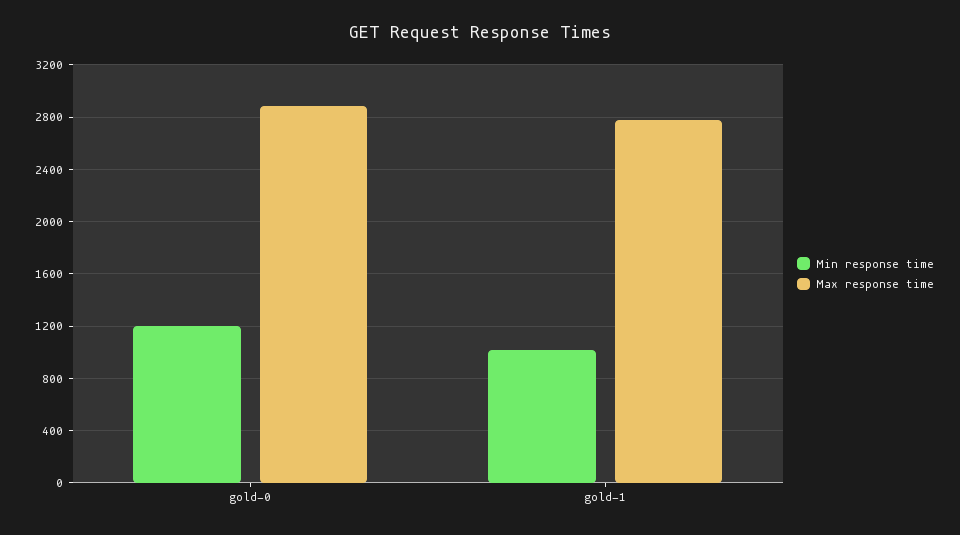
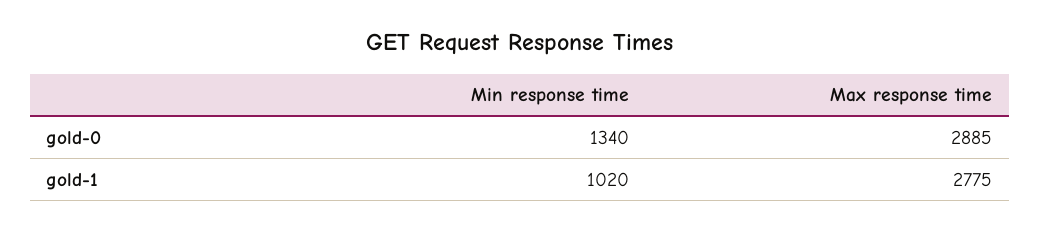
Min response time, gold-0: 1200 -> 1340

